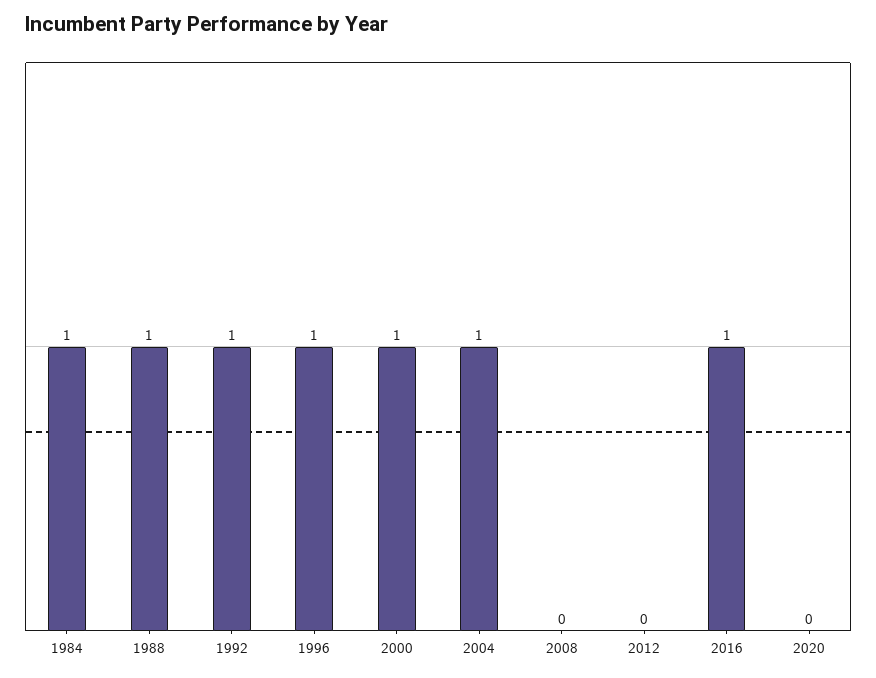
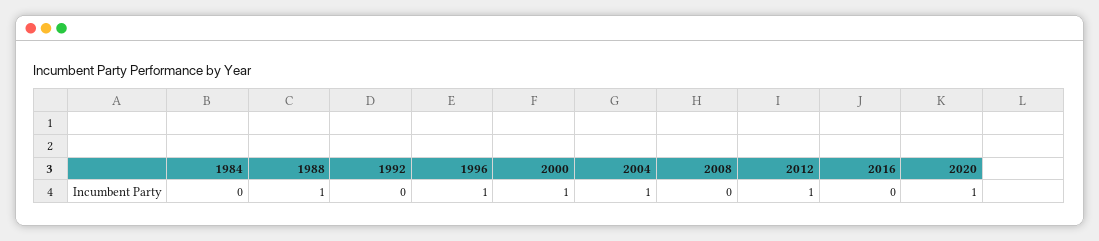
1984: 1 -> 0
1992: 1 -> 0
2012: 0 -> 1
2016: 1 -> 0
2020: 0 -> 1

